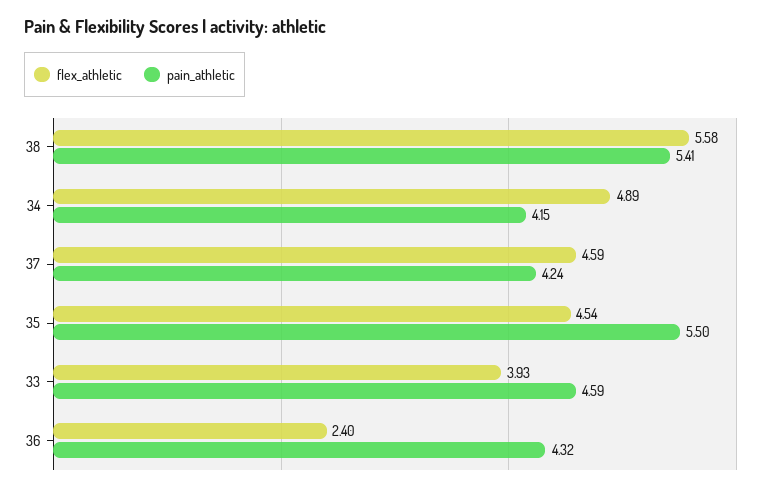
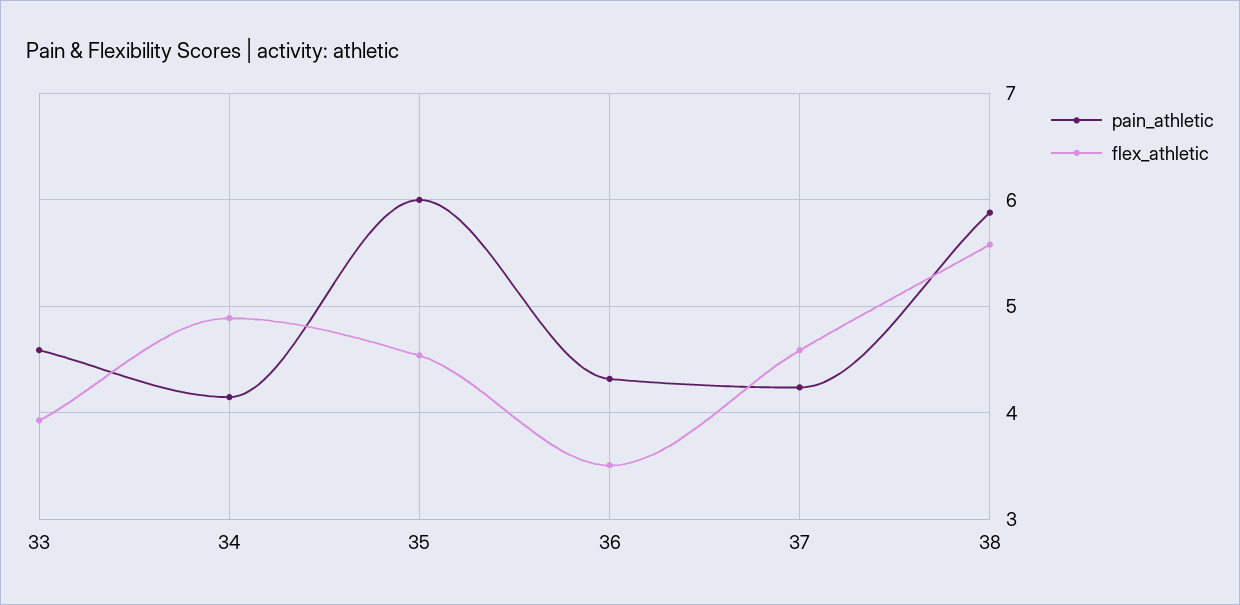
pain_athletic, 38: 5.41 -> 5.9
pain_athletic, 35: 5.5 -> 6
flex_athletic, 36: 2.4 -> 3.5

